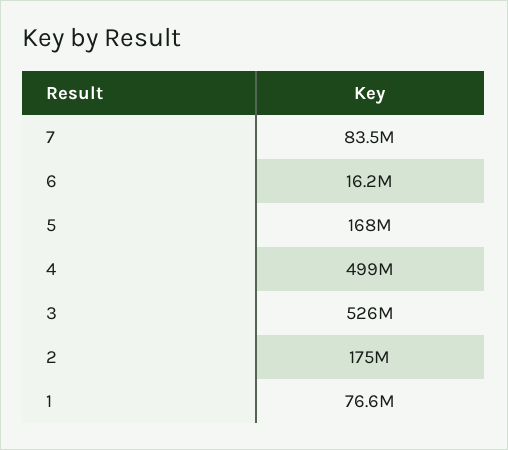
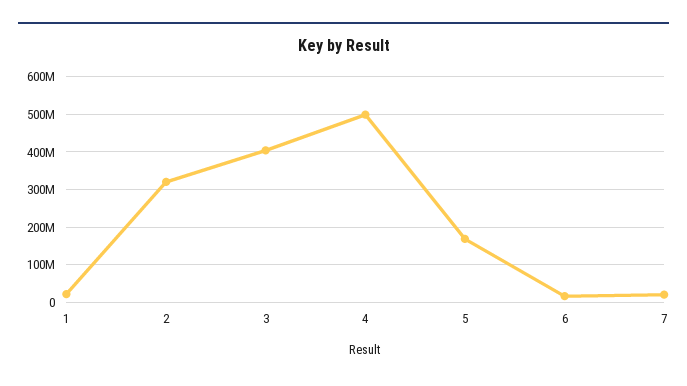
7: 83500000 -> 20000000
3: 526000000 -> 400000000
2: 175000000 -> 320000000
1: 76600000 -> 20000000

